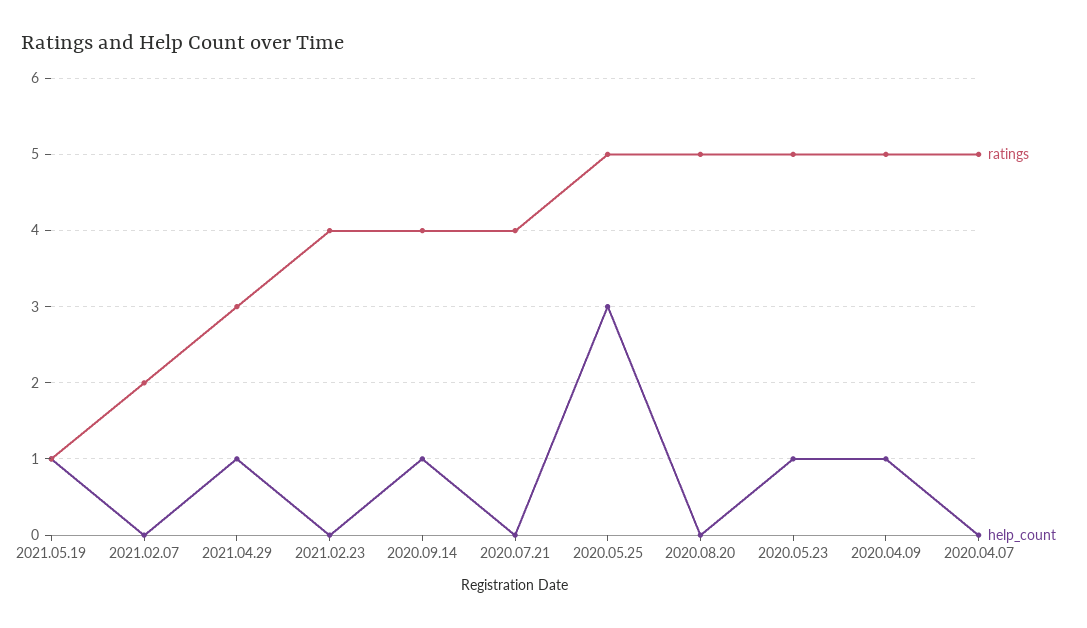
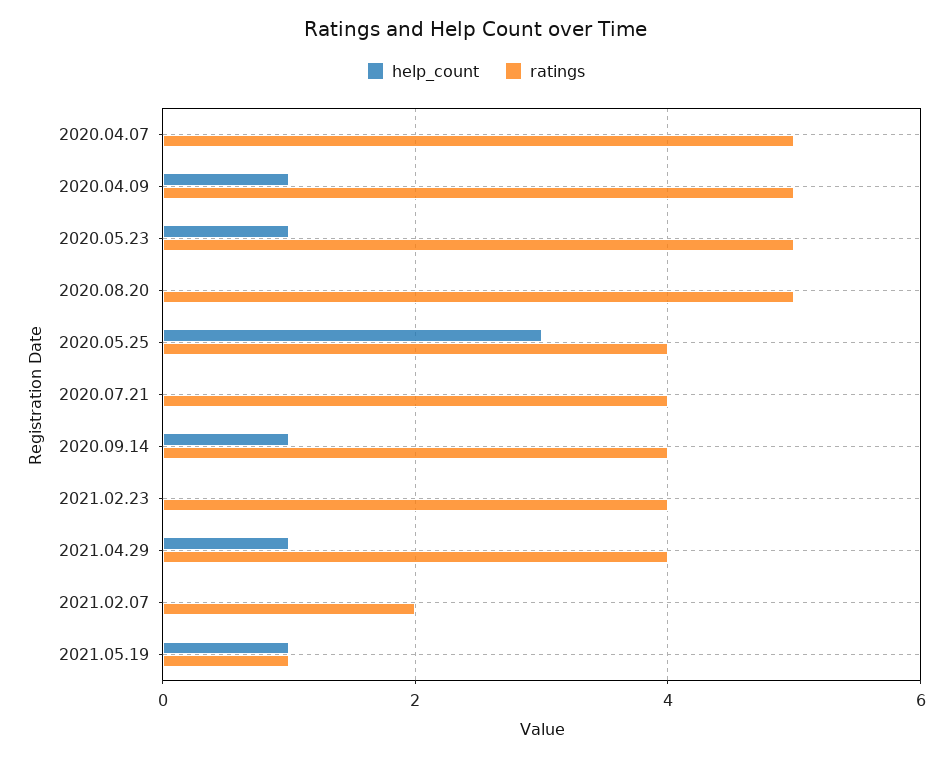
ratings, 2021.04.29: 3 -> 4
ratings, 2020.05.25: 5 -> 4

